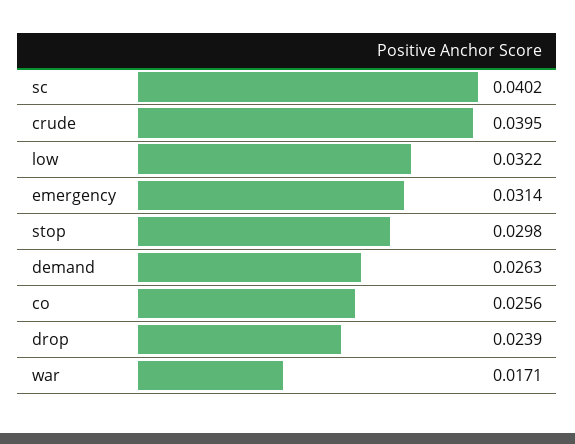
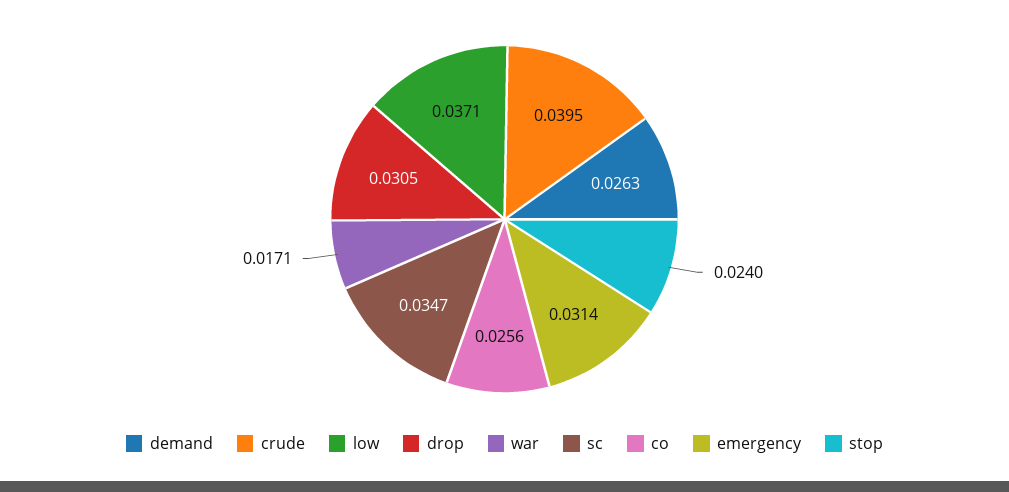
sc: 0.0402 -> 0.0347
low: 0.0322 -> 0.0371
stop: 0.0298 -> 0.024
drop: 0.0239 -> 0.0305

